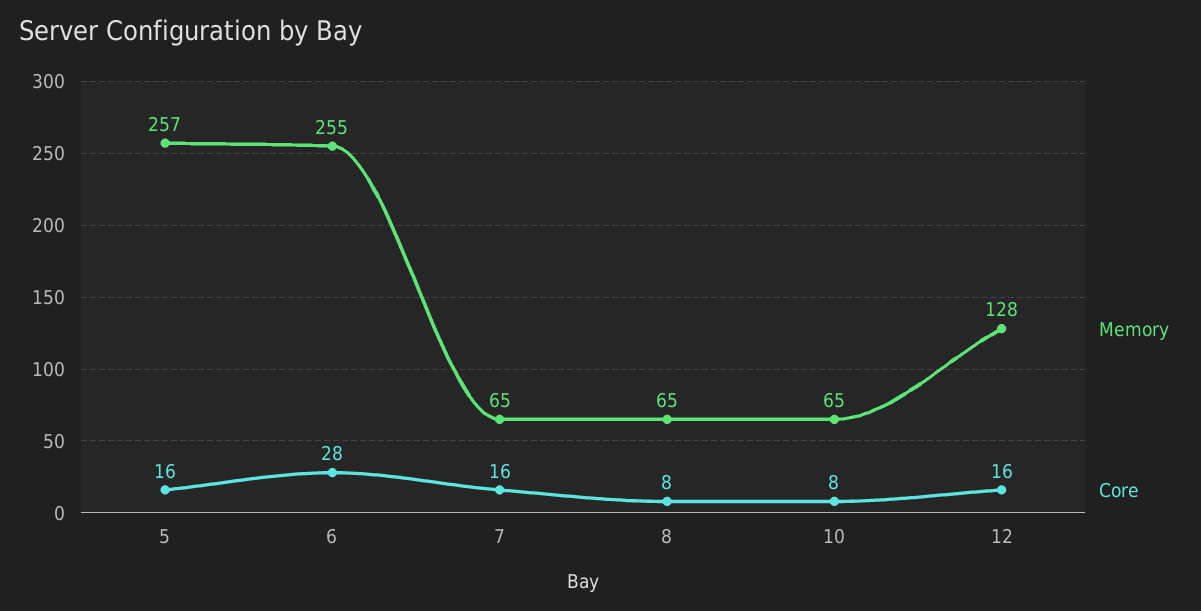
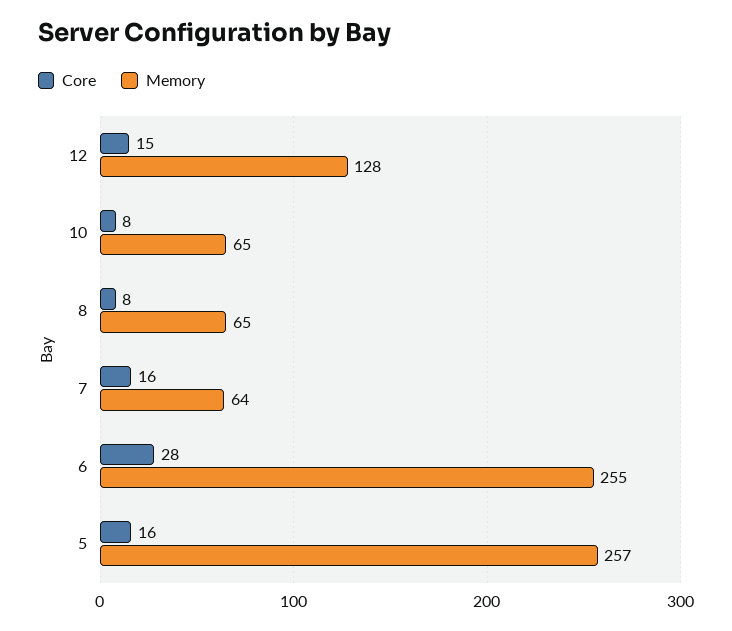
Memory, 7: 65 -> 64
Core, 12: 16 -> 15

